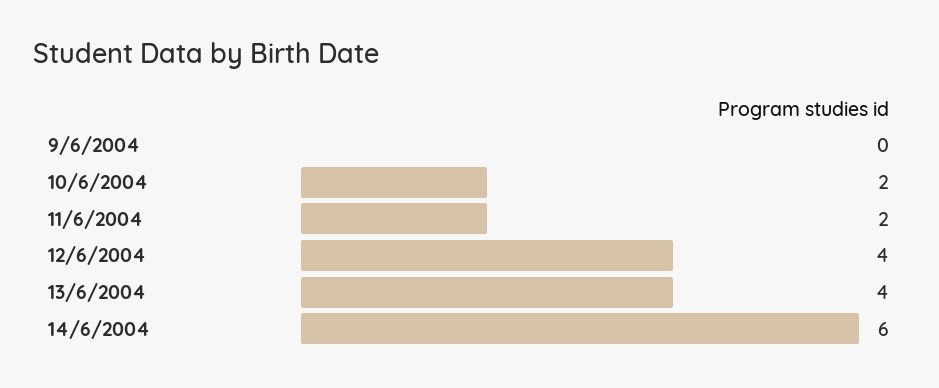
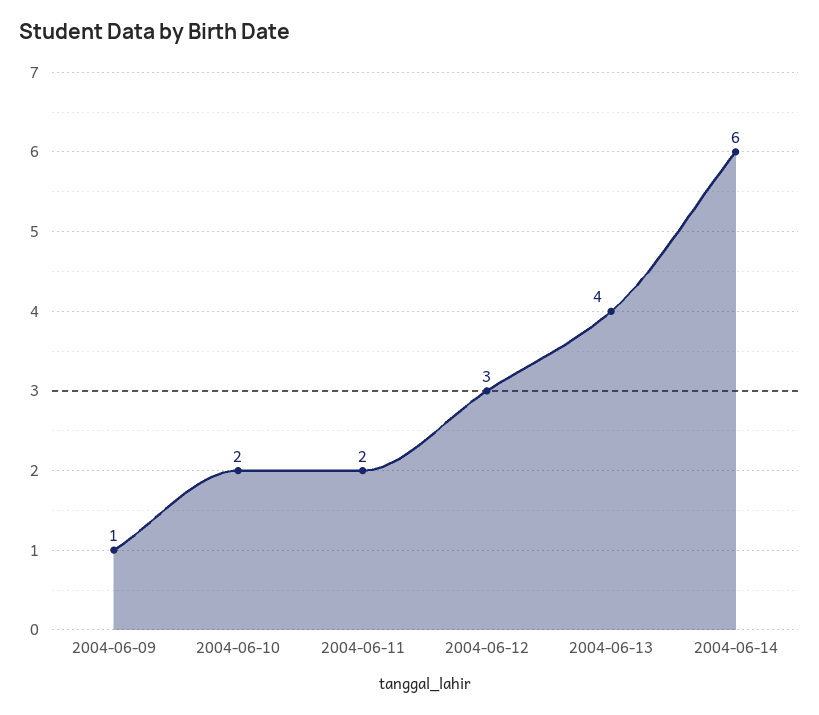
9/6/2004: 0 -> 1
12/6/2004: 4 -> 3

